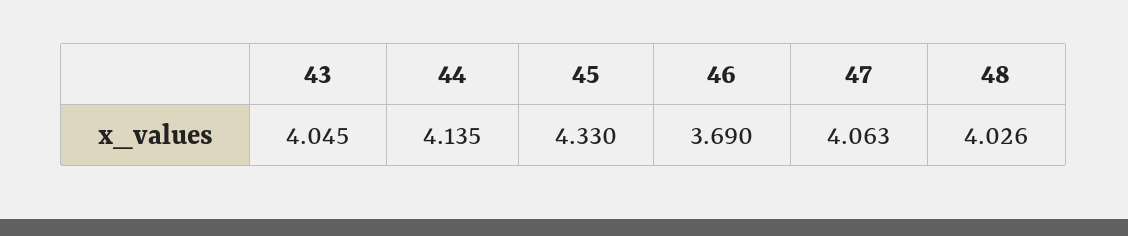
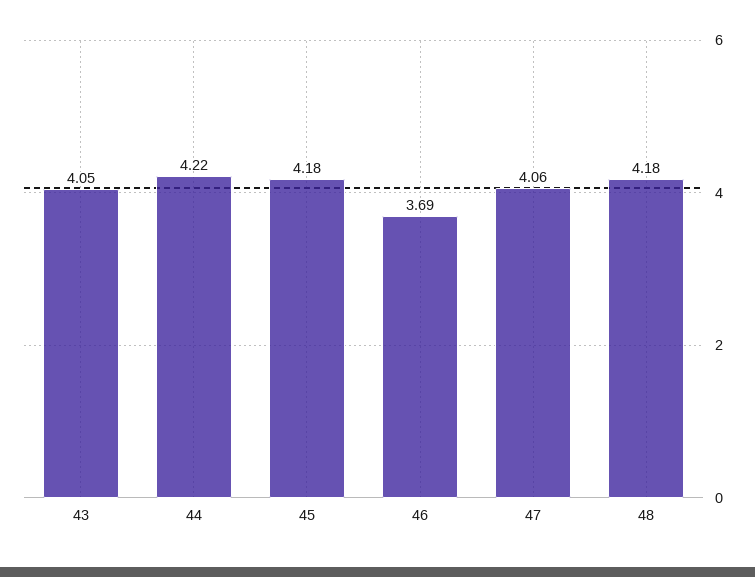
44: 4.135 -> 4.22
45: 4.33 -> 4.18
48: 4.026 -> 4.18

